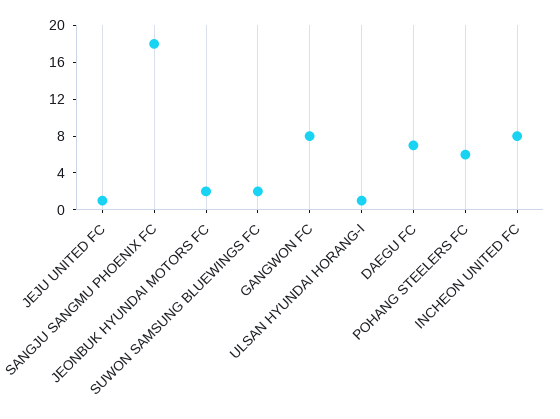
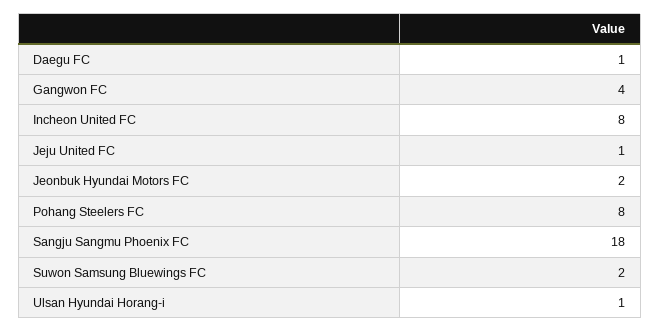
GANGWON FC: 8 -> 4
DAEGU FC: 7 -> 1
POHANG STEELERS FC: 6 -> 8

